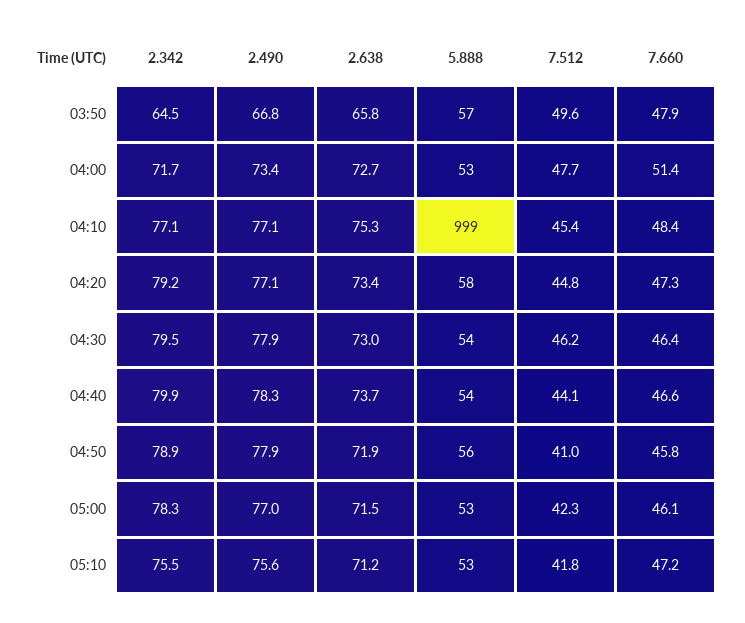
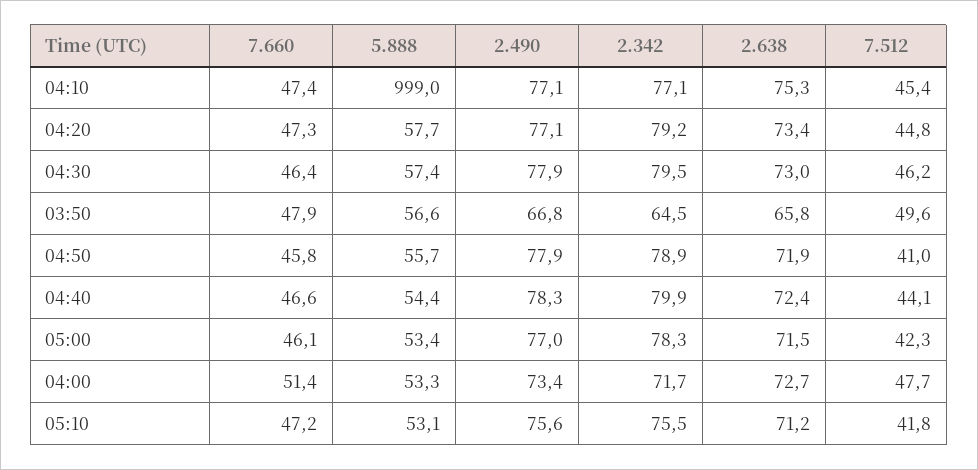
7.660, 04:10: 48.4 -> 47.4
5.888, 04:30: 54 -> 57.4
2.638, 04:40: 73.7 -> 72.4

